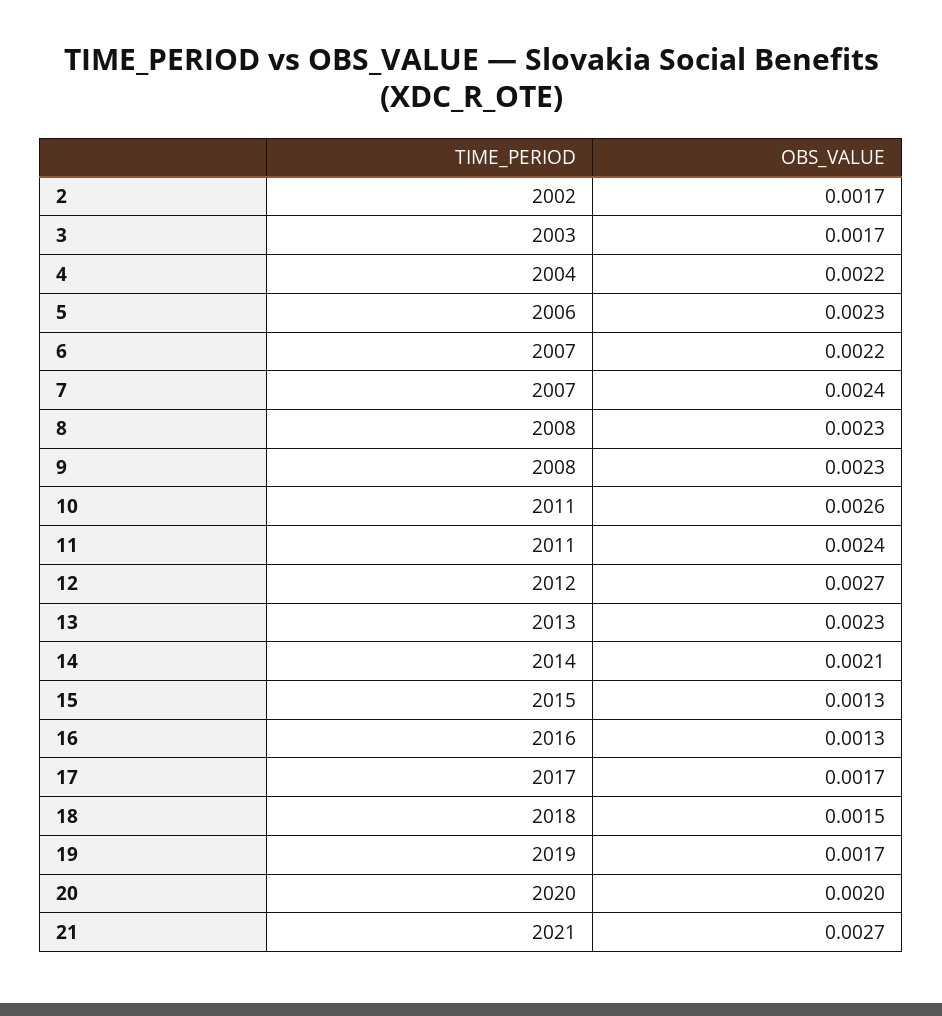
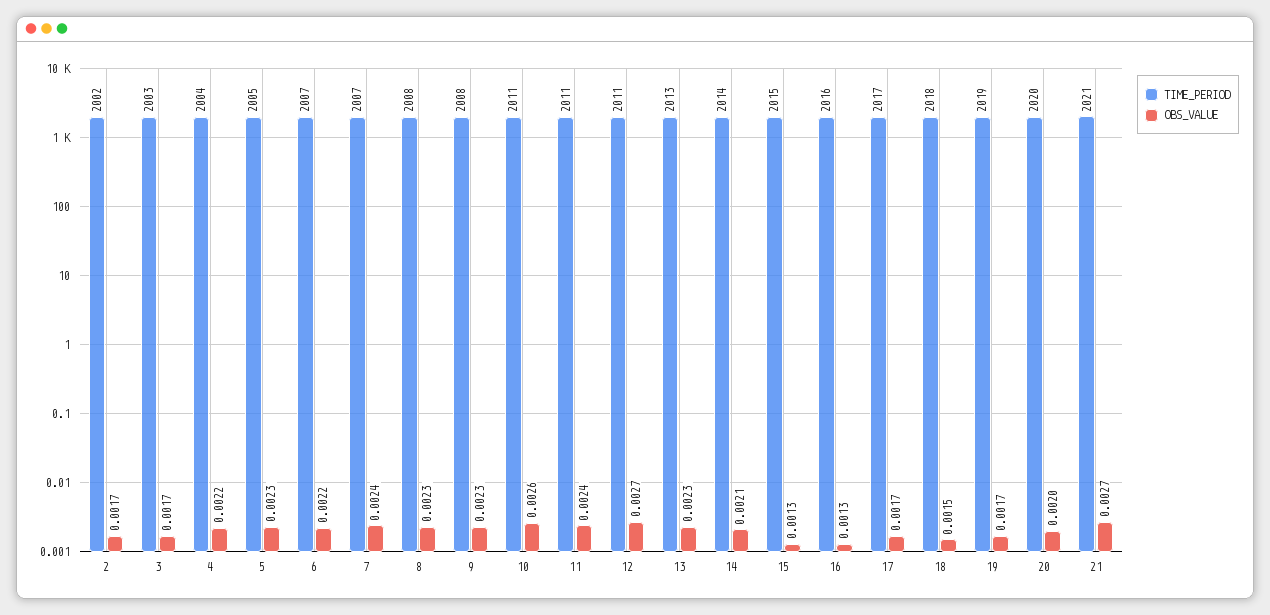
TIME_PERIOD, 5: 2006 -> 2005
TIME_PERIOD, 12: 2012 -> 2011

